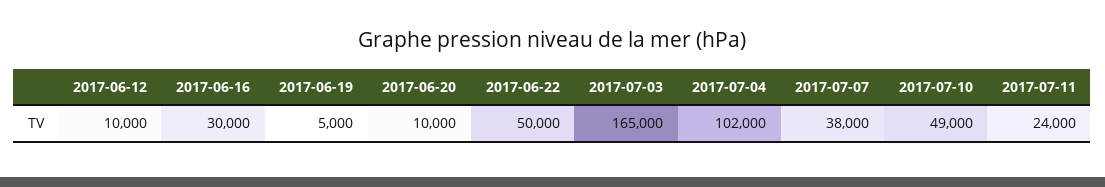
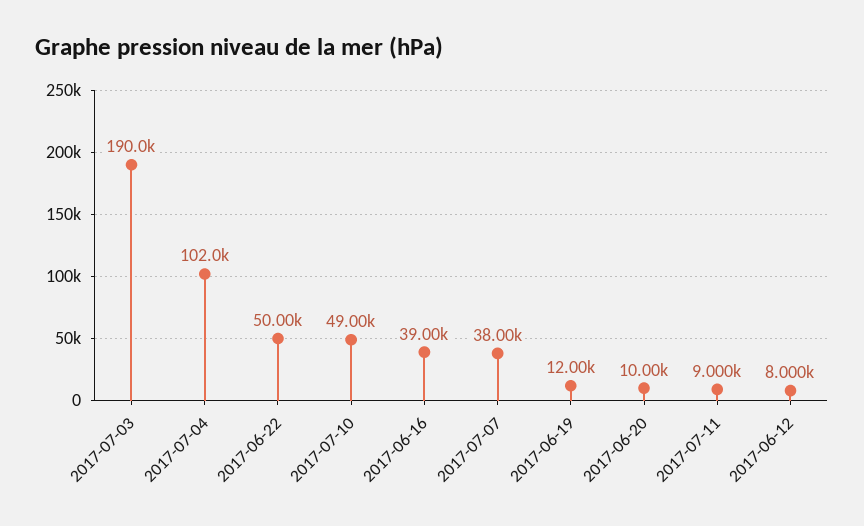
2017-06-12: 10000 -> 8000
2017-06-16: 30000 -> 39000
2017-06-19: 5000 -> 12000
2017-07-03: 165000 -> 190000
2017-07-11: 24000 -> 9000

